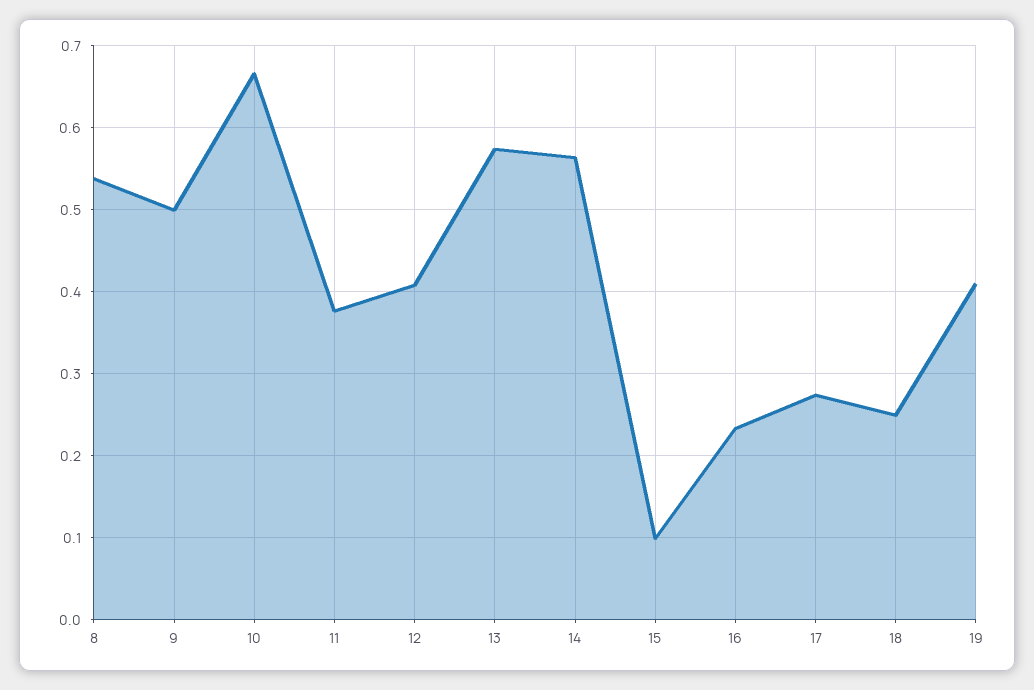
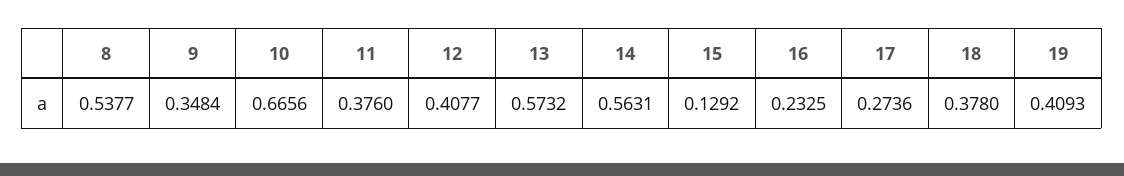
9: 0.5 -> 0.3484
15: 0.1 -> 0.1292
18: 0.25 -> 0.378

